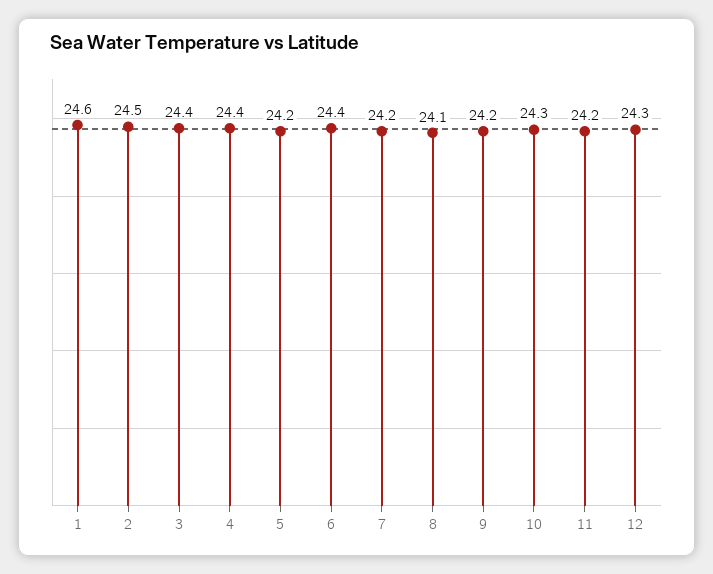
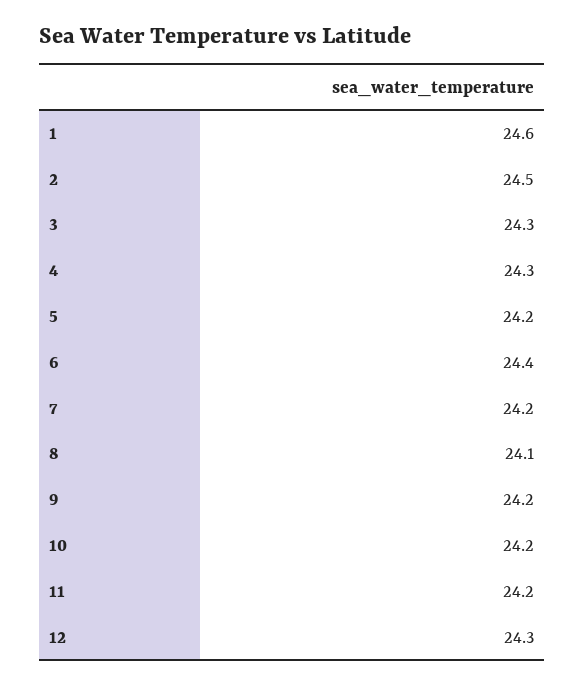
3: 24.4 -> 24.3
4: 24.4 -> 24.3
10: 24.3 -> 24.2

